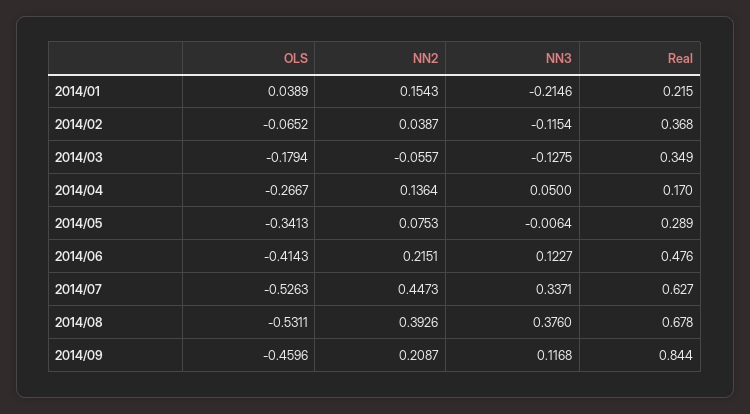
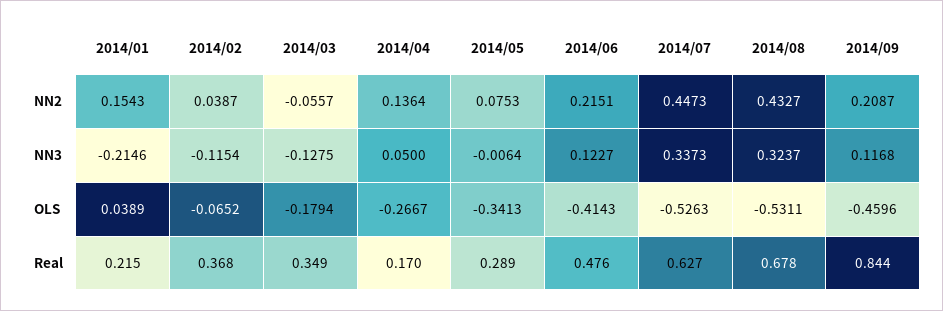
NN3, 2014/07: 0.3371 -> 0.3373
NN2, 2014/08: 0.3926 -> 0.4327
NN3, 2014/08: 0.376 -> 0.3237

